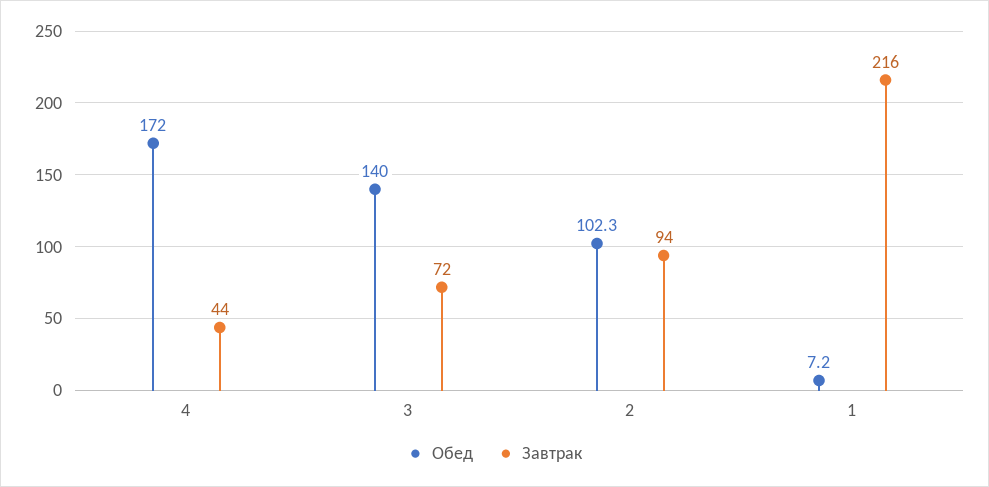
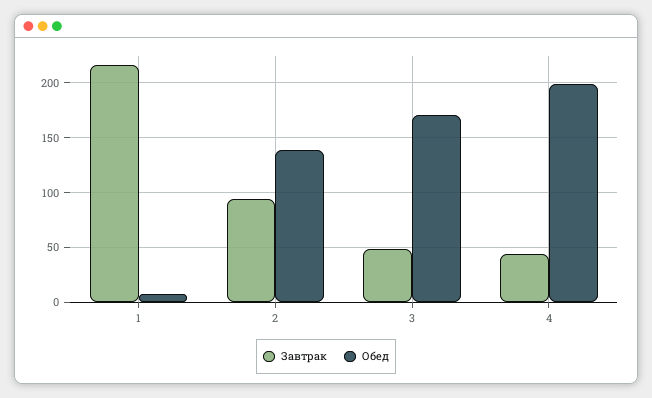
Обед, 4: 172 -> 200
Обед, 3: 140 -> 170
Завтрак, 3: 72 -> 50
Обед, 2: 102.3 -> 140

